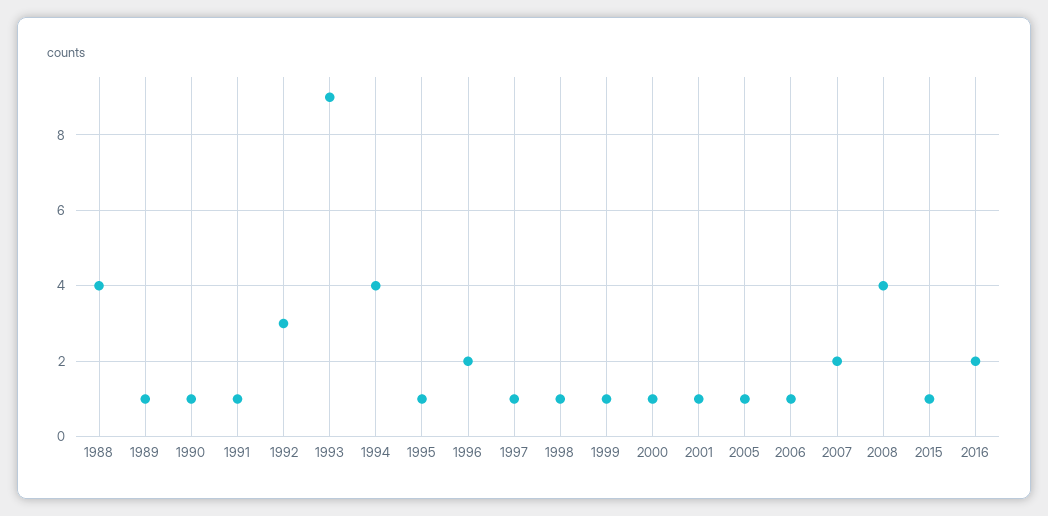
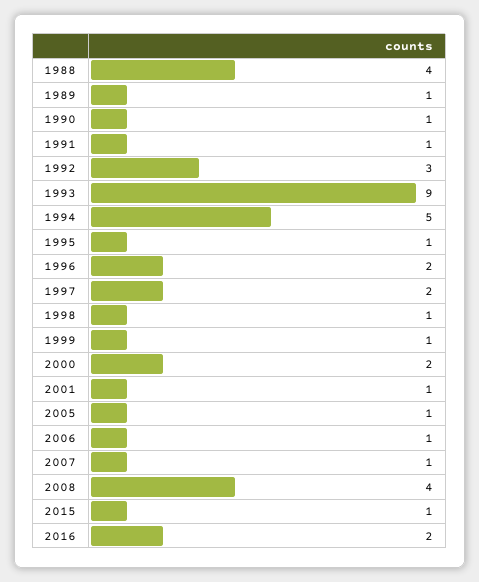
1994: 4 -> 5
1997: 1 -> 2
2000: 1 -> 2
2007: 2 -> 1

